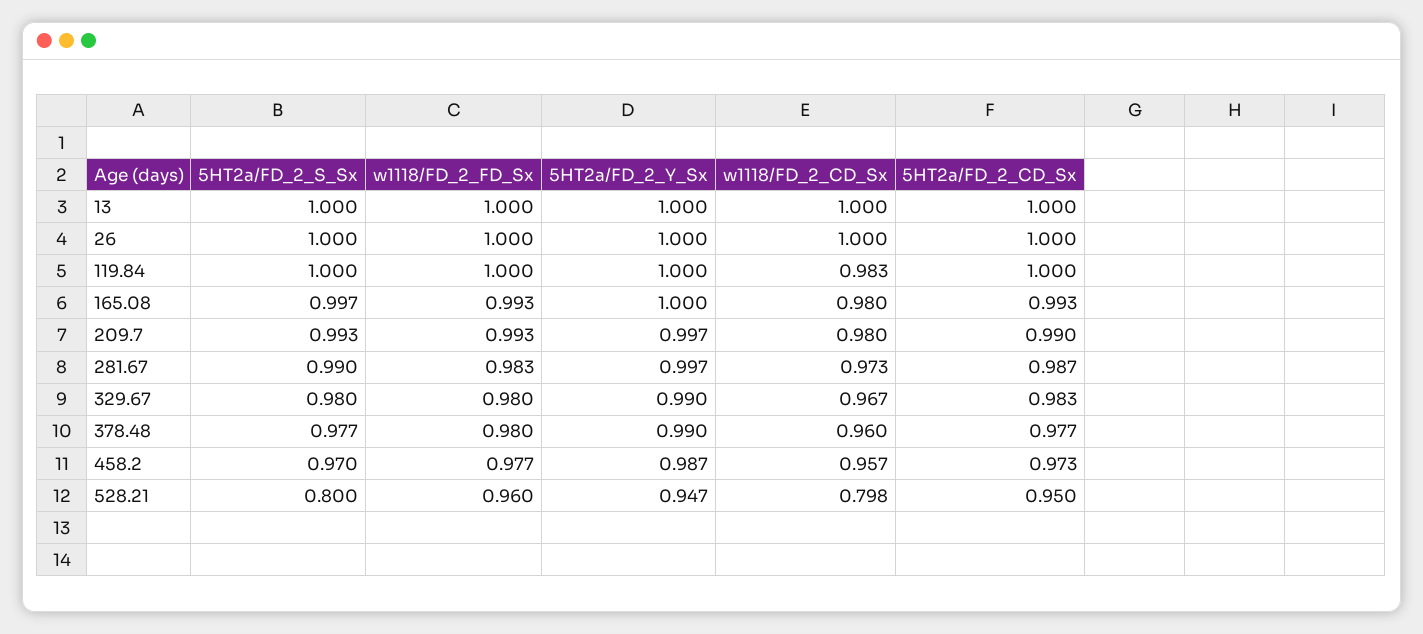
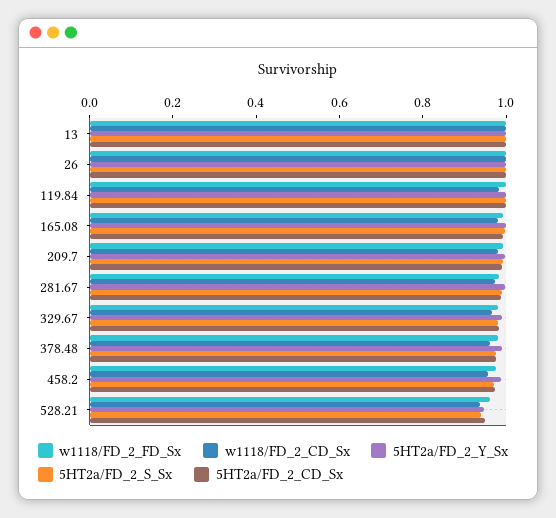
5HT2a/FD_2_S_Sx, 528.21: 0.8 -> 0.95
w1118/FD_2_CD_Sx, 528.21: 0.798 -> 0.95

